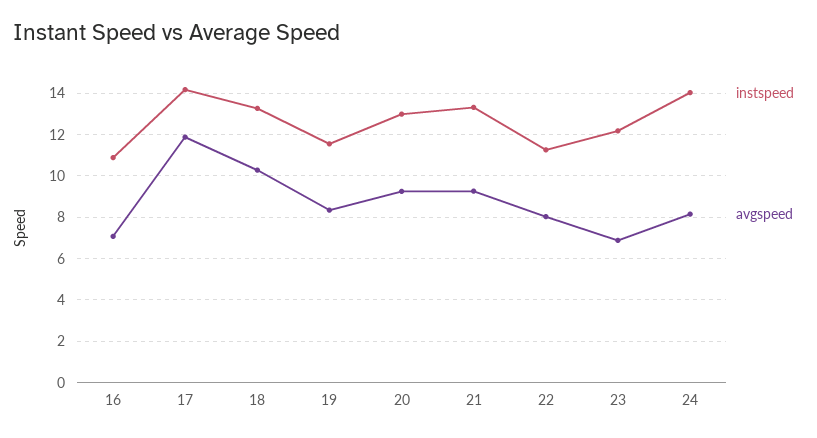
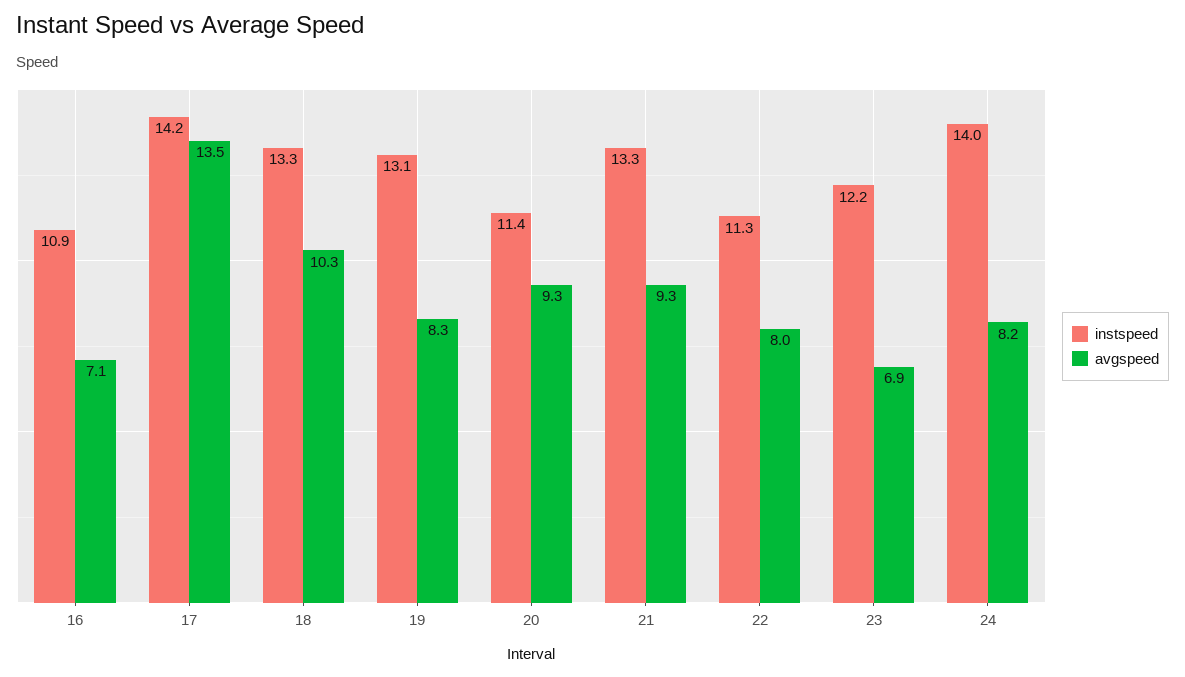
avgspeed, 17: 12 -> 13.5
instspeed, 19: 11.5 -> 13.1
instspeed, 20: 13 -> 11.4

